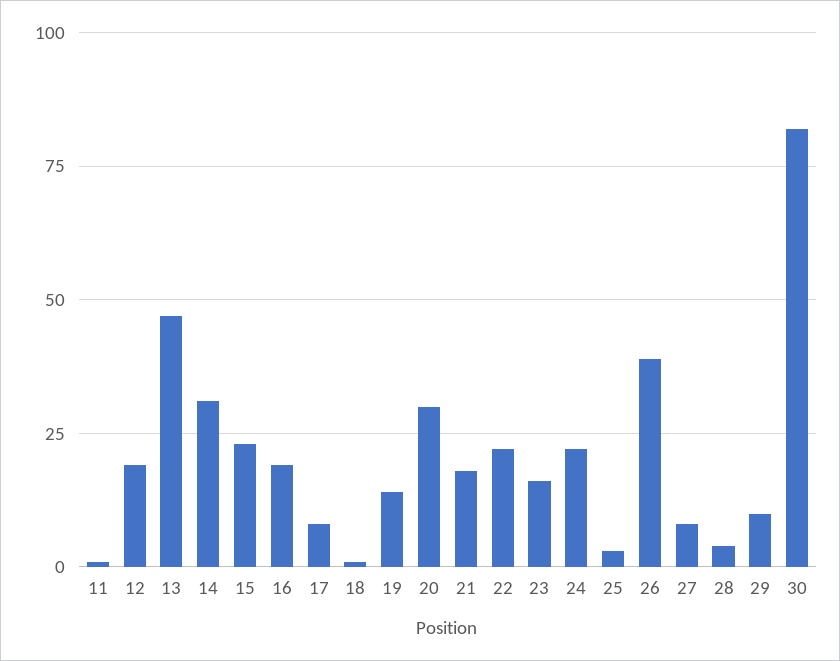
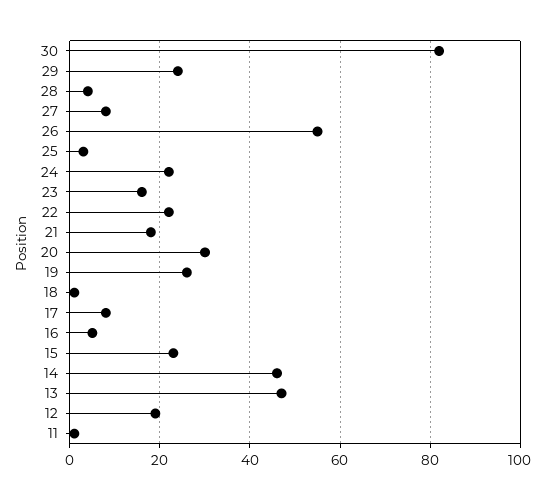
14: 30 -> 45
16: 20 -> 5
19: 15 -> 25
26: 40 -> 55
29: 10 -> 25

